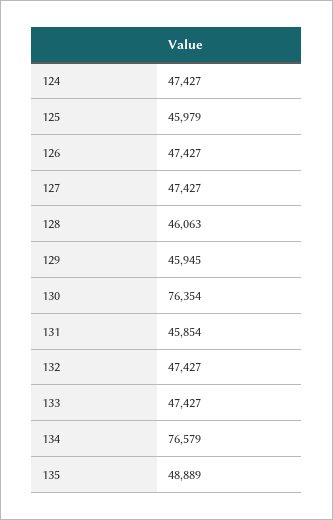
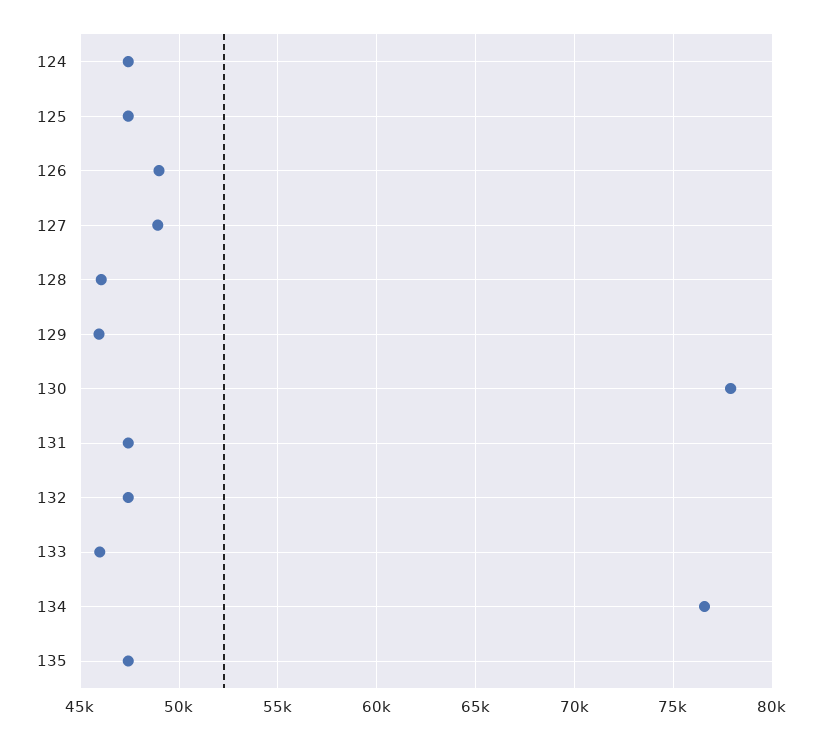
125: 45979 -> 47500
126: 47427 -> 49000
127: 47427 -> 49000
130: 76354 -> 78000
131: 45854 -> 47500
133: 47427 -> 46000
135: 48889 -> 47500

